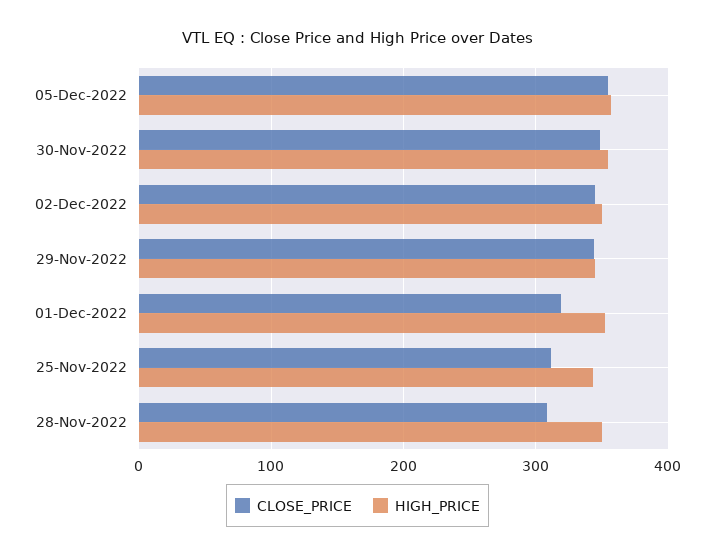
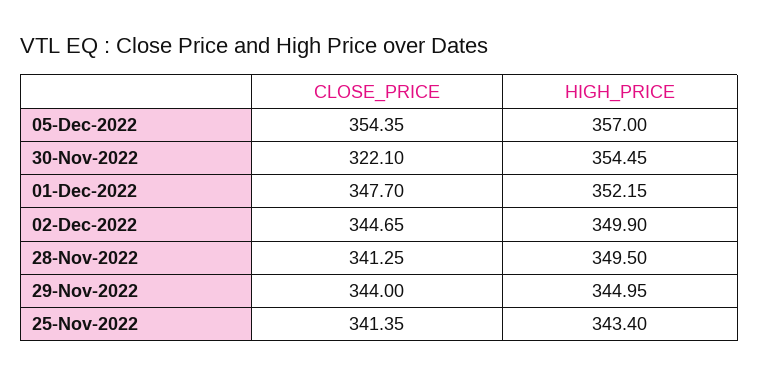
CLOSE_PRICE, 30-Nov-2022: 350 -> 322.1
CLOSE_PRICE, 01-Dec-2022: 320 -> 347.7
CLOSE_PRICE, 25-Nov-2022: 310 -> 341.35
CLOSE_PRICE, 28-Nov-2022: 310 -> 341.25

